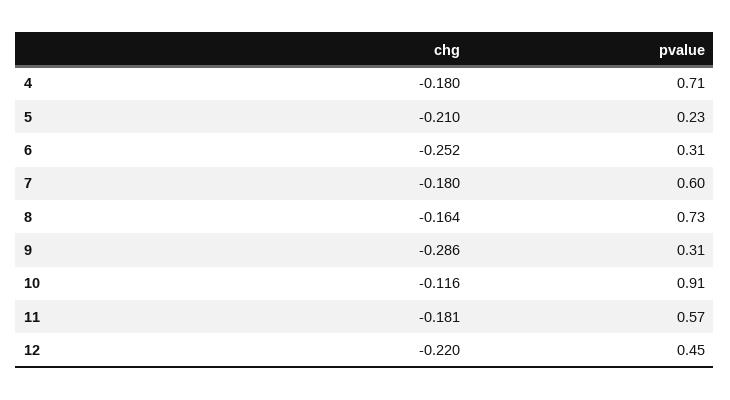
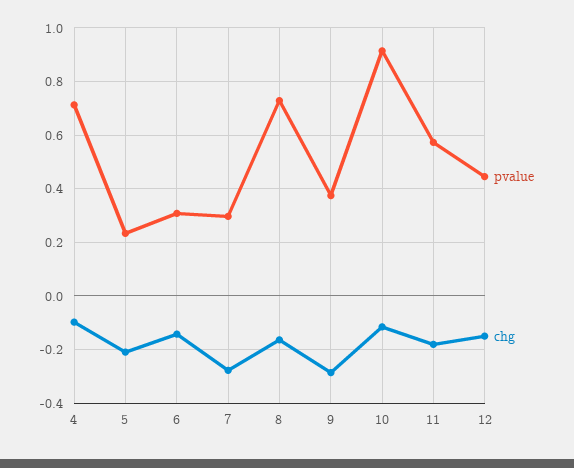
chg, 4: -0.18 -> -0.1
chg, 6: -0.252 -> -0.15
chg, 7: -0.18 -> -0.275
pvalue, 7: 0.6 -> 0.3
pvalue, 9: 0.31 -> 0.375
chg, 12: -0.22 -> -0.15

